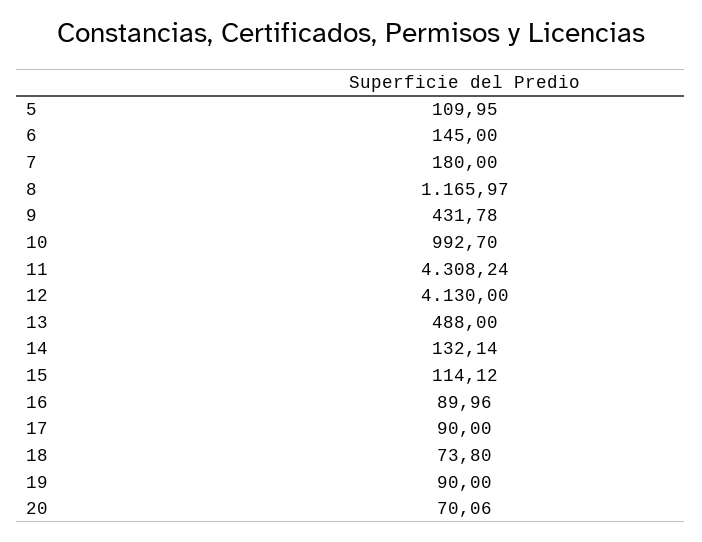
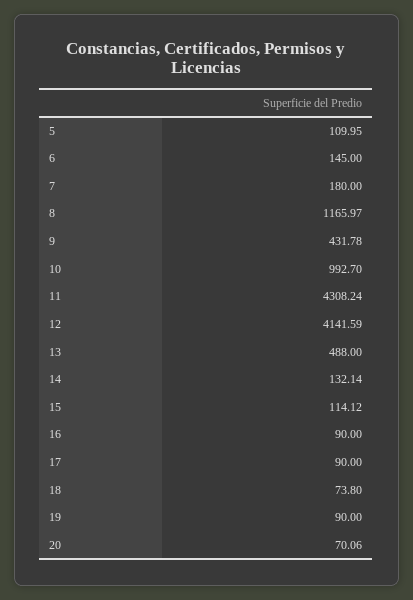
12: 4130 -> 4141.59
16: 89.96 -> 90

